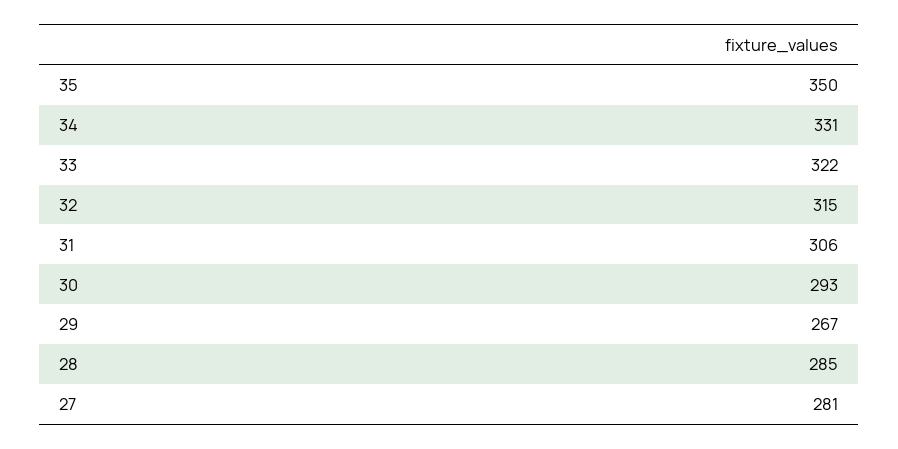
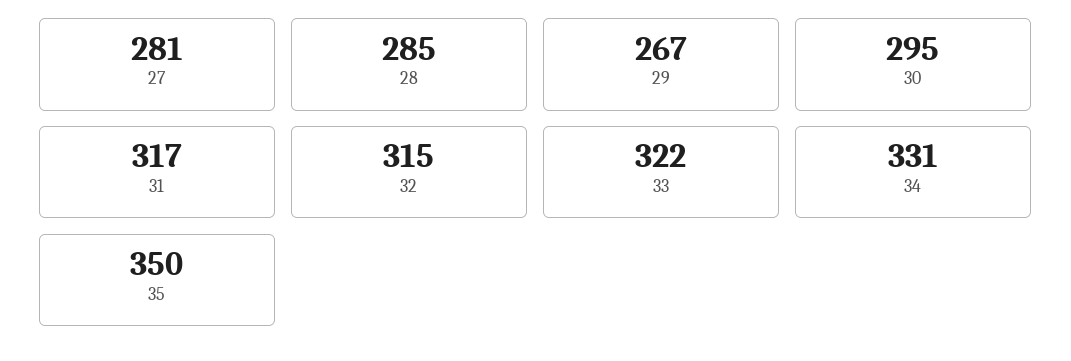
31: 306 -> 317
30: 293 -> 295

